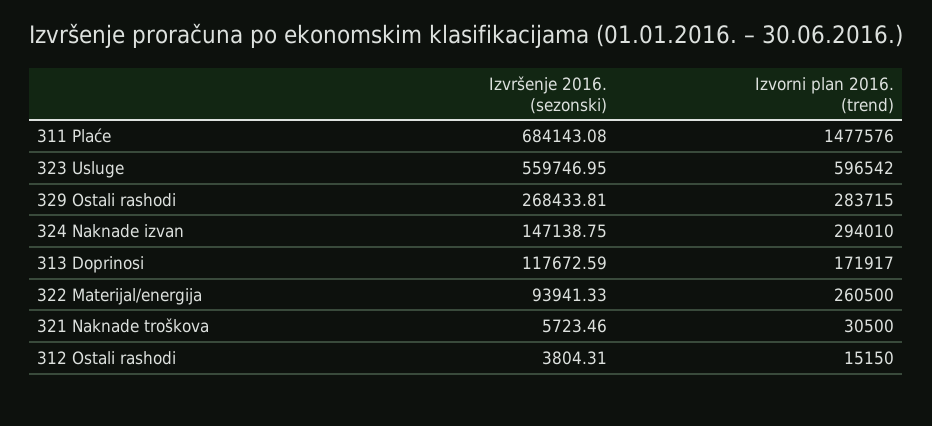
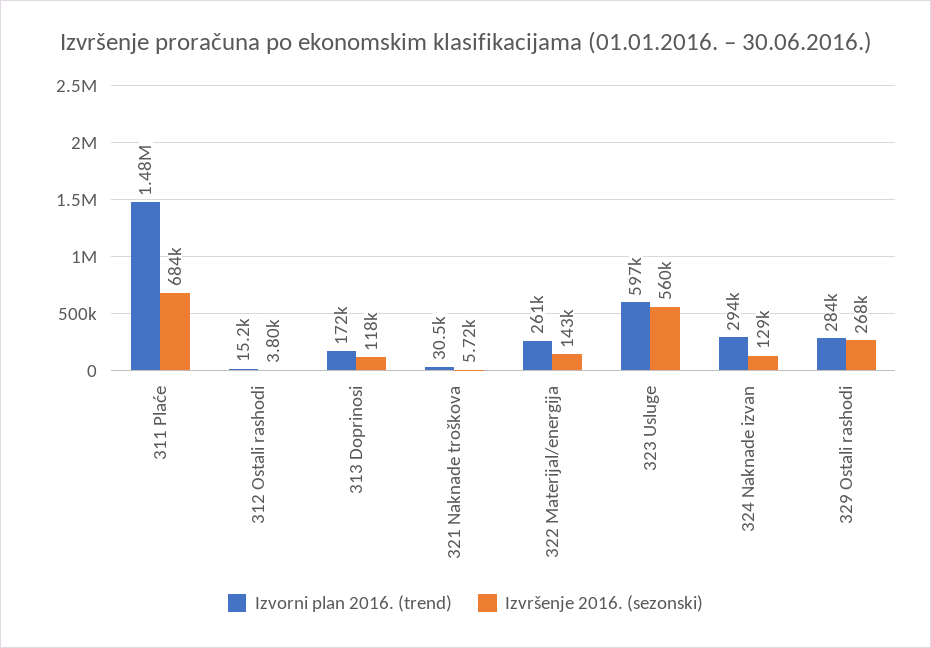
Izvršenje 2016. (sezonski), 324 Naknade izvan: 147138.75 -> 129000
Izvršenje 2016. (sezonski), 322 Materijal/energija: 93941.33 -> 143000

